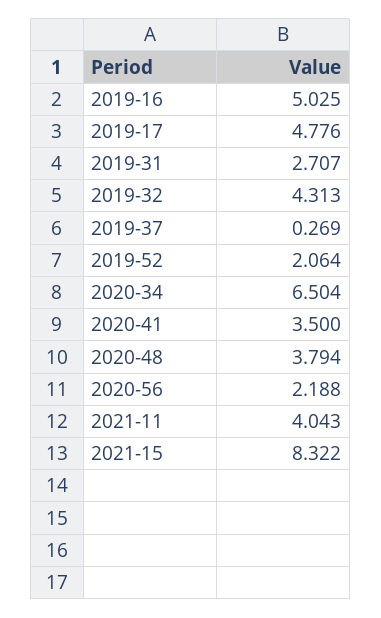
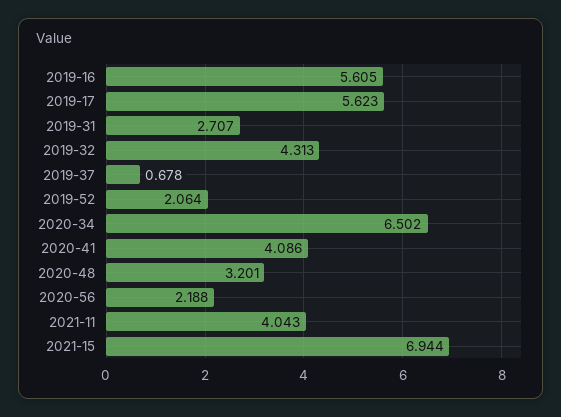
2019-16: 5.025 -> 5.605
2019-17: 4.776 -> 5.623
2019-37: 0.269 -> 0.678
2020-34: 6.504 -> 6.502
2020-41: 3.5 -> 4.086
2020-48: 3.794 -> 3.201
2021-15: 8.322 -> 6.944

